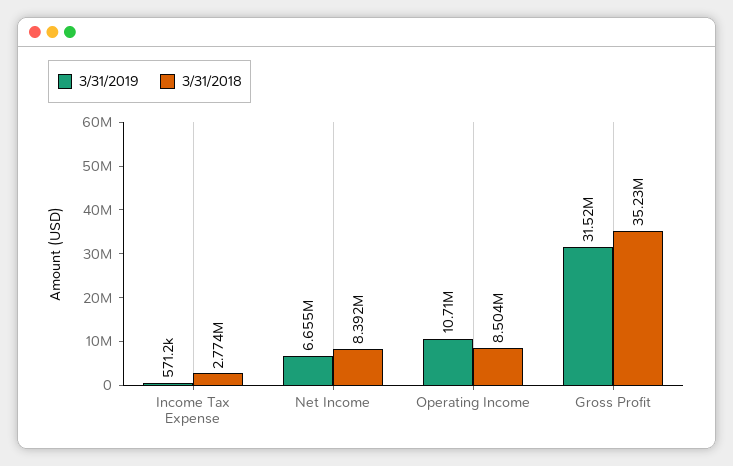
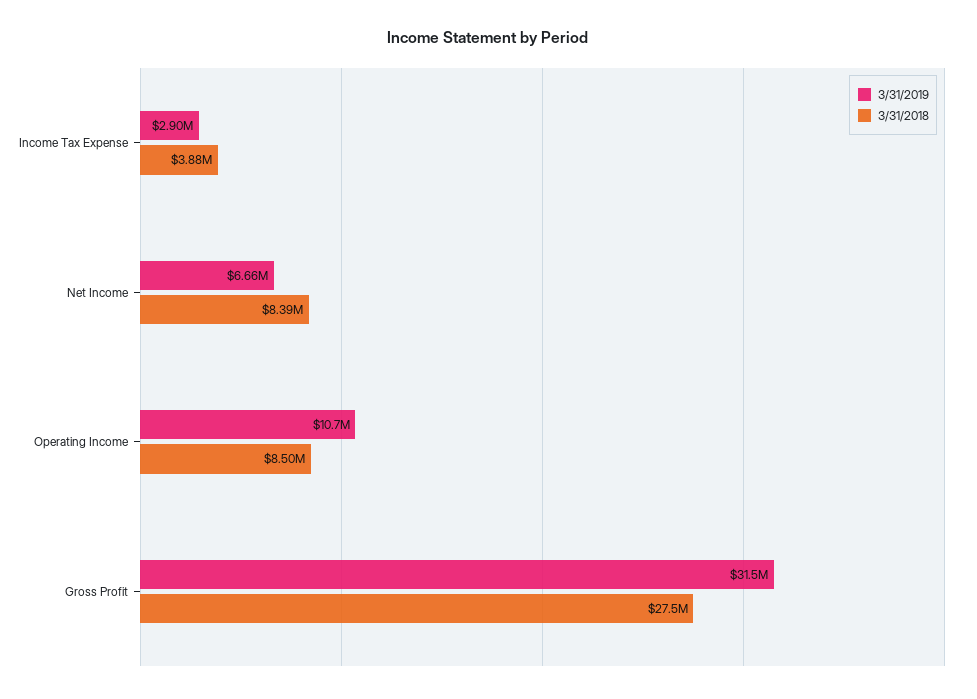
3/31/2019, Income Tax Expense: 571200 -> 2900000
3/31/2018, Income Tax Expense: 2774000 -> 3880000
3/31/2018, Gross Profit: 35230000 -> 27500000

